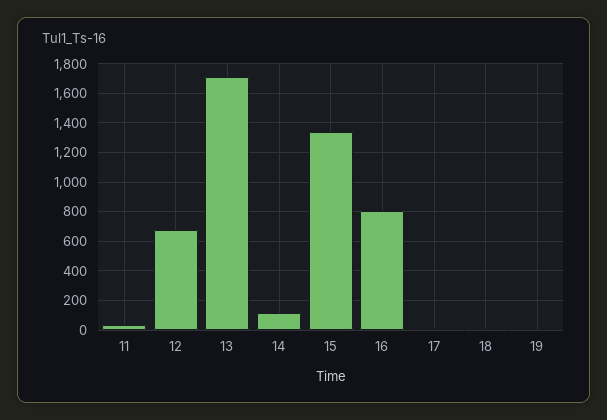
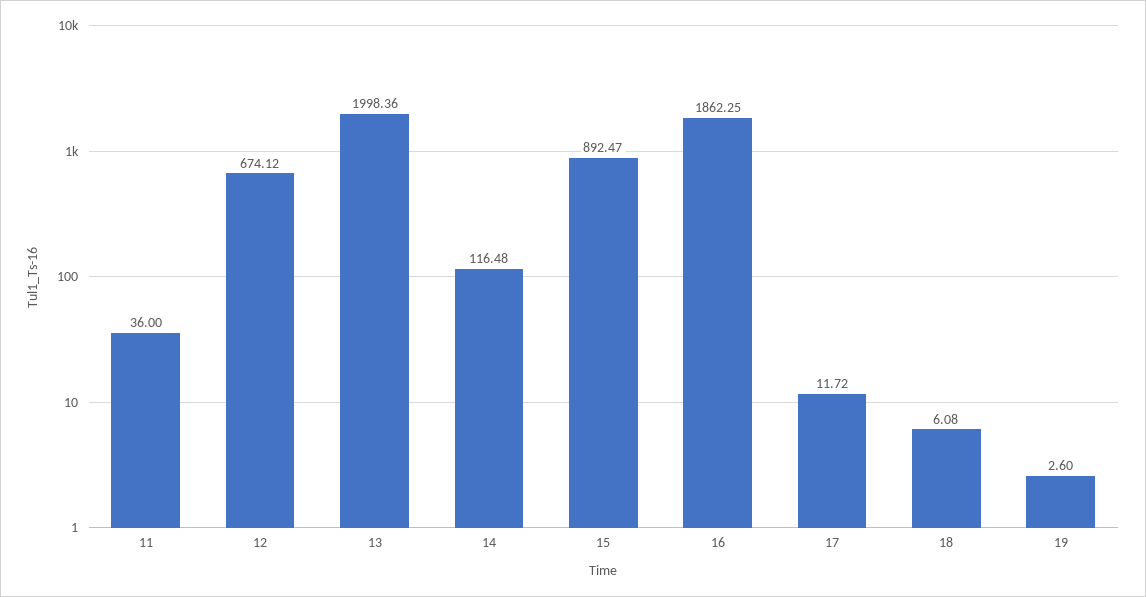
13: 1700 -> 1998.36
15: 1350 -> 892.47
16: 800 -> 1862.25

